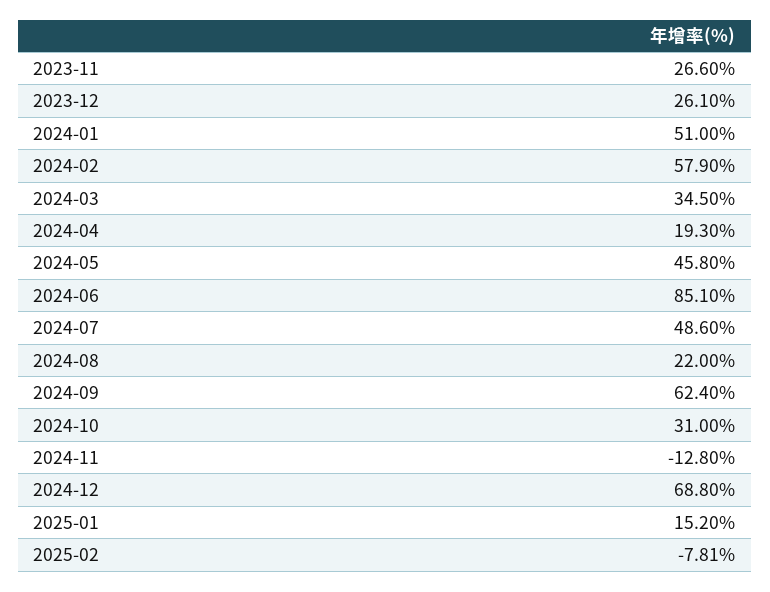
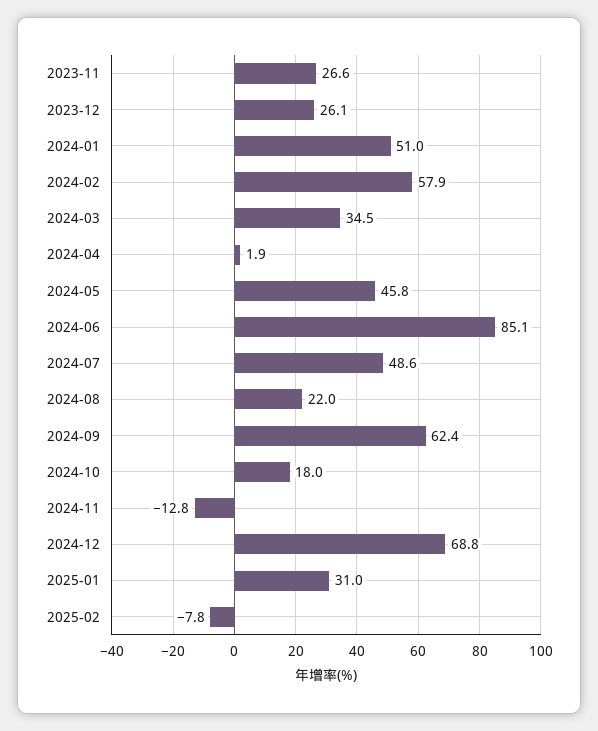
2024-04: 19.3 -> 1.9
2024-10: 31 -> 18
2025-01: 15.2 -> 31

